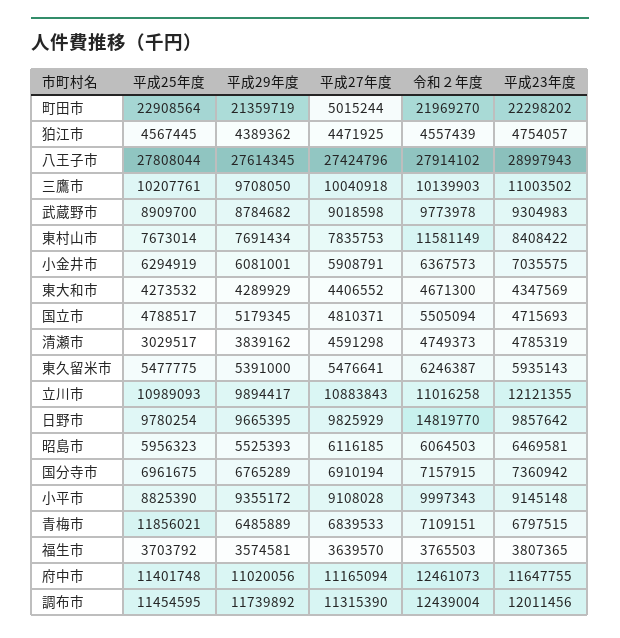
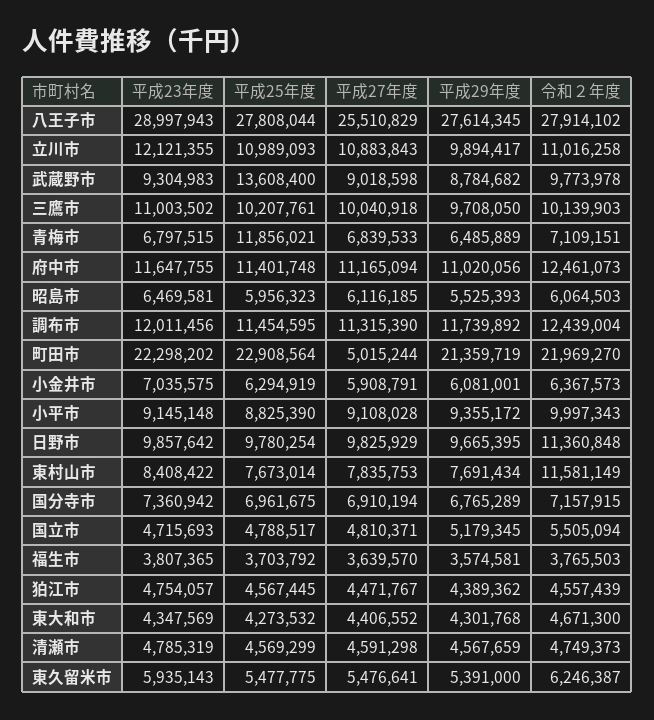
平成27年度, 狛江市: 4471925 -> 4471767
平成27年度, 八王子市: 27424796 -> 25510829
平成25年度, 武蔵野市: 8909700 -> 13608400
平成29年度, 東大和市: 4289929 -> 4301768
平成25年度, 清瀬市: 3029517 -> 4569299
平成29年度, 清瀬市: 3839162 -> 4567659
令和２年度, 日野市: 14819770 -> 11360848

